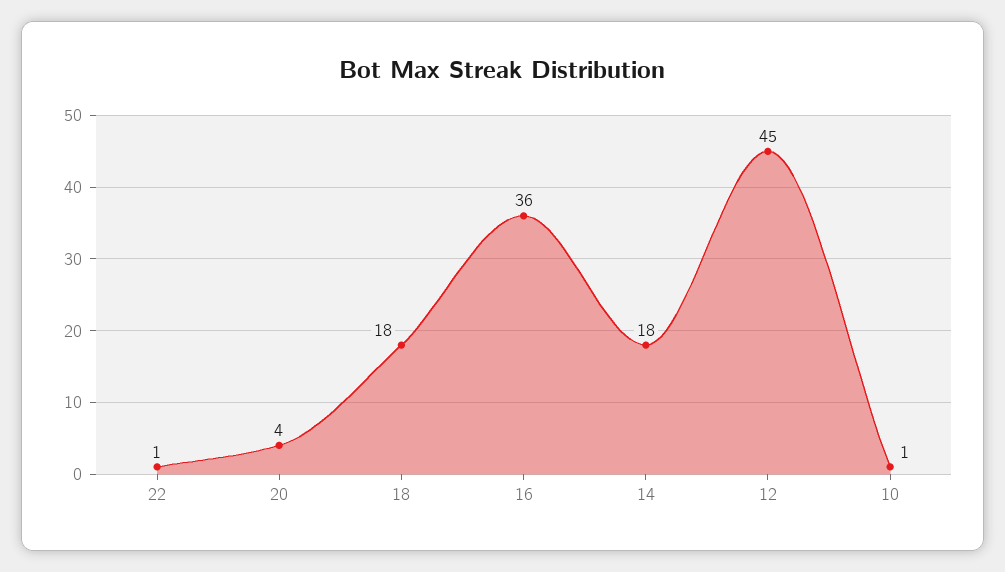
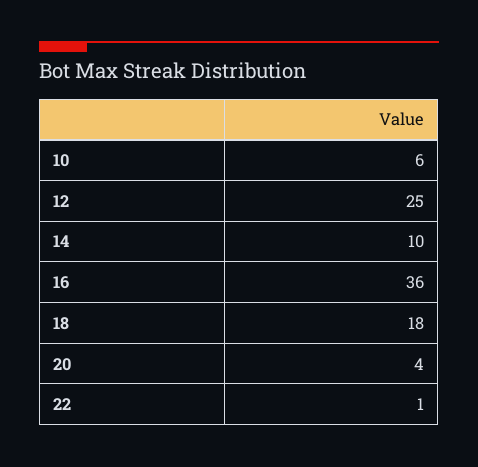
14: 18 -> 10
12: 45 -> 25
10: 1 -> 6

